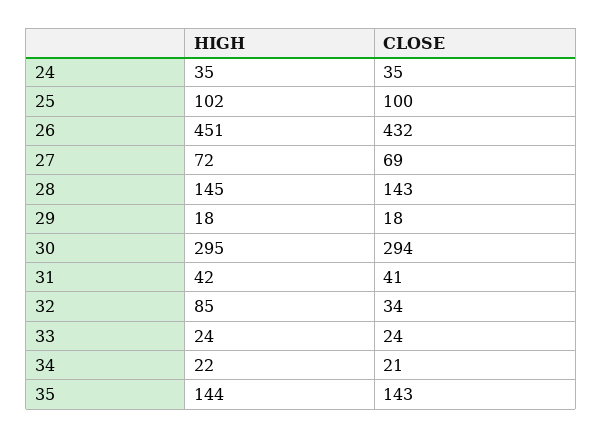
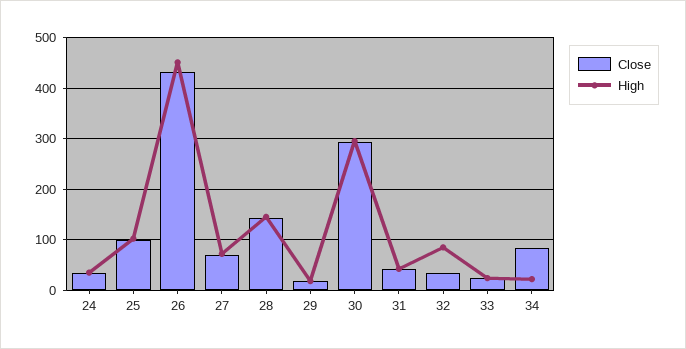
CLOSE, 34: 21 -> 80
HIGH, 35: 144 -> none
CLOSE, 35: 143 -> none

